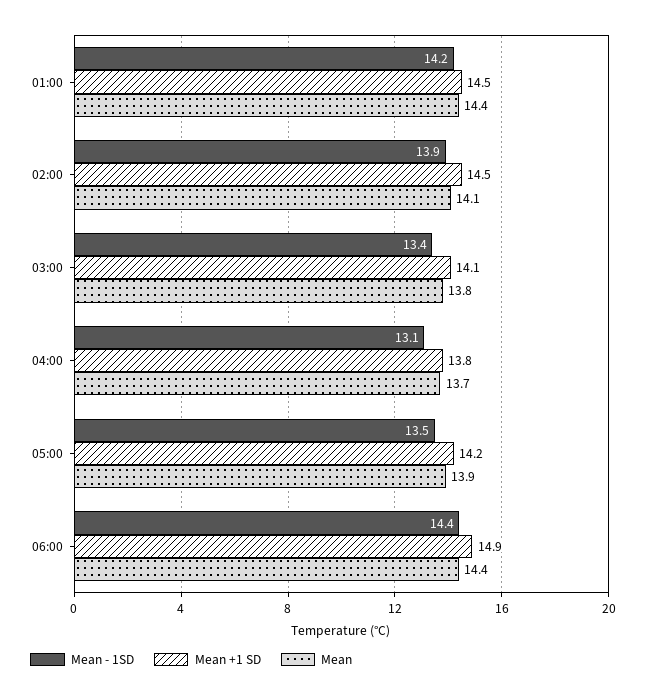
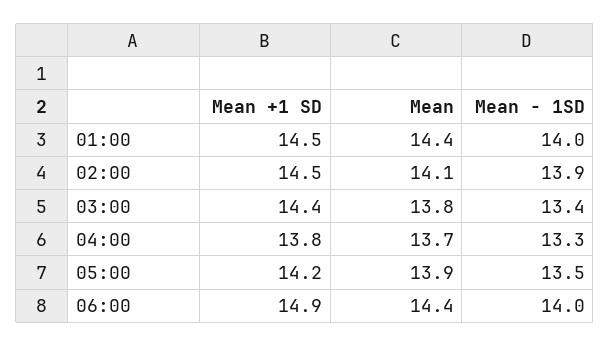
Mean - 1SD, 01:00: 14.2 -> 14
Mean +1 SD, 03:00: 14.1 -> 14.4
Mean - 1SD, 04:00: 13.1 -> 13.3
Mean - 1SD, 06:00: 14.4 -> 14

